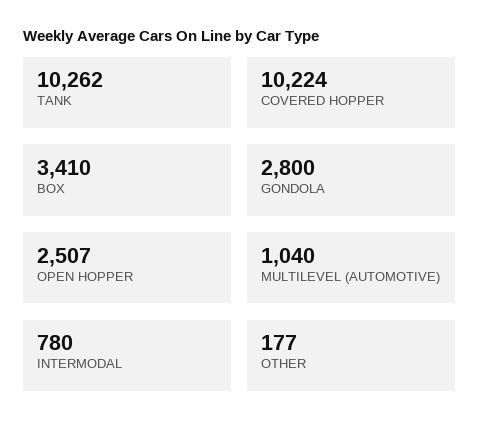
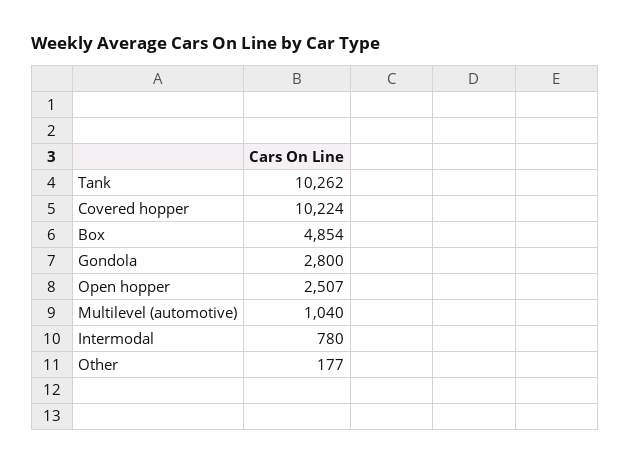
BOX: 3410 -> 4854

